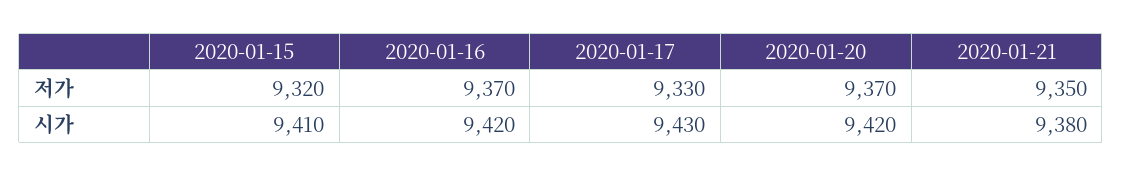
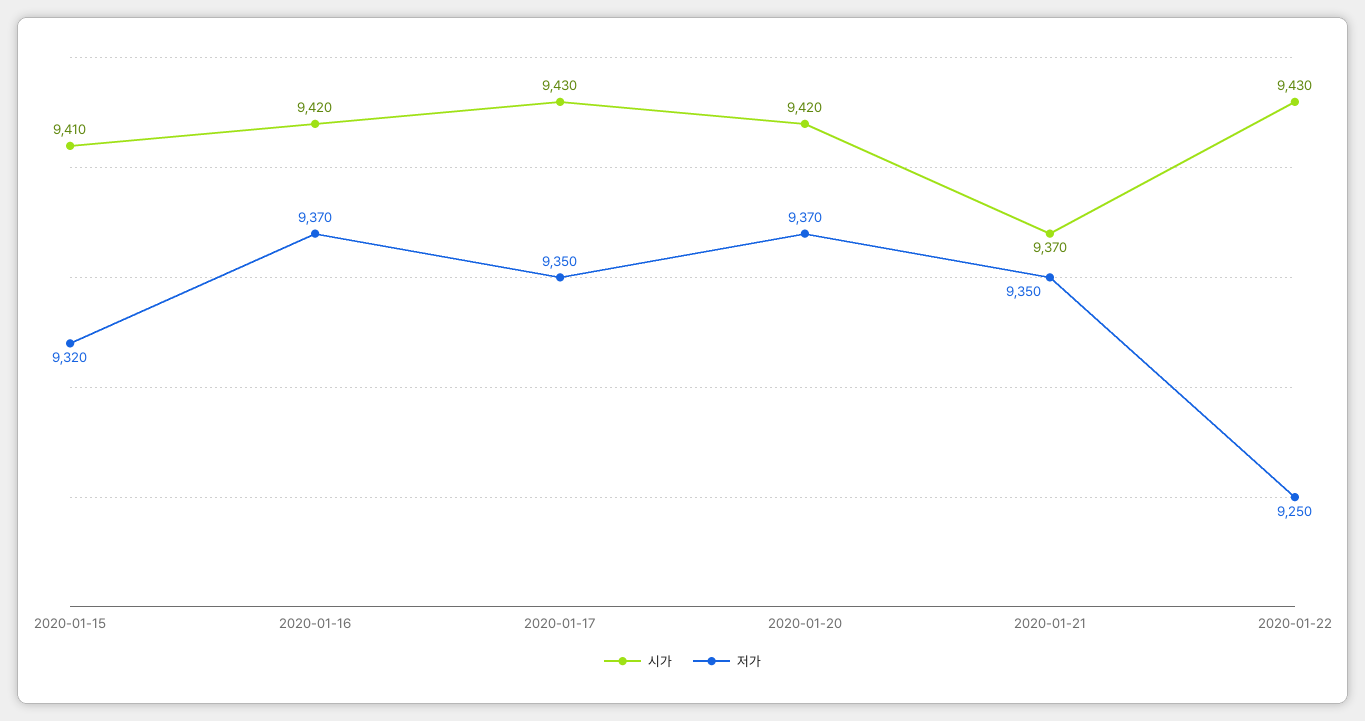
저가, 2020-01-17: 9330 -> 9350
시가, 2020-01-21: 9380 -> 9370
시가, 2020-01-22: none -> 9430
저가, 2020-01-22: none -> 9250

